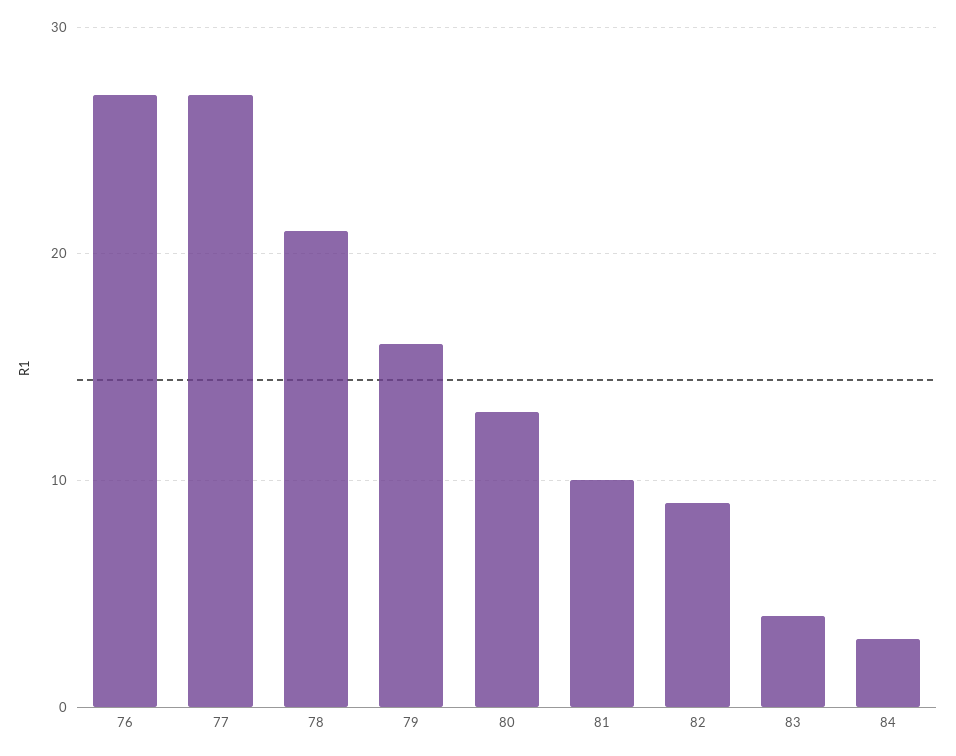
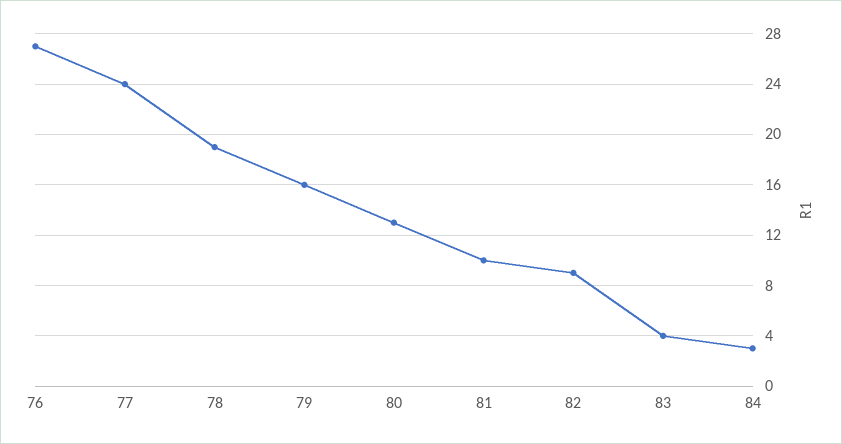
77: 27 -> 24
78: 21 -> 19

